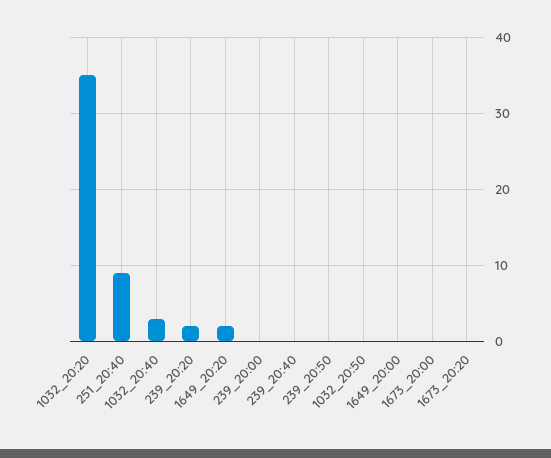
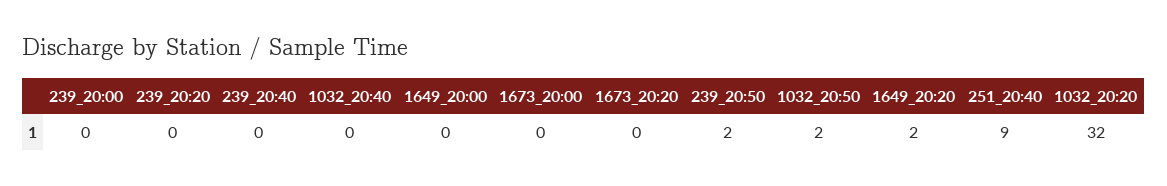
1032_20:20: 35 -> 32
1032_20:40: 3 -> 0
239_20:20: 2 -> 0
239_20:50: 0 -> 2
1032_20:50: 0 -> 2

